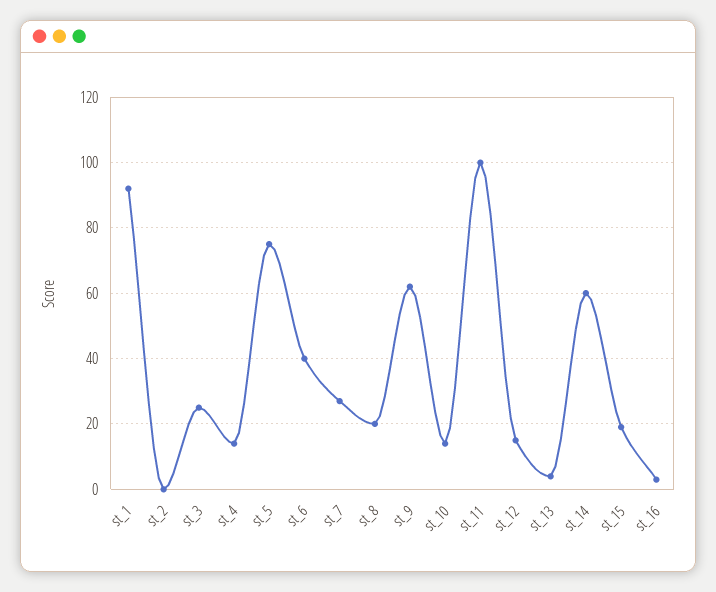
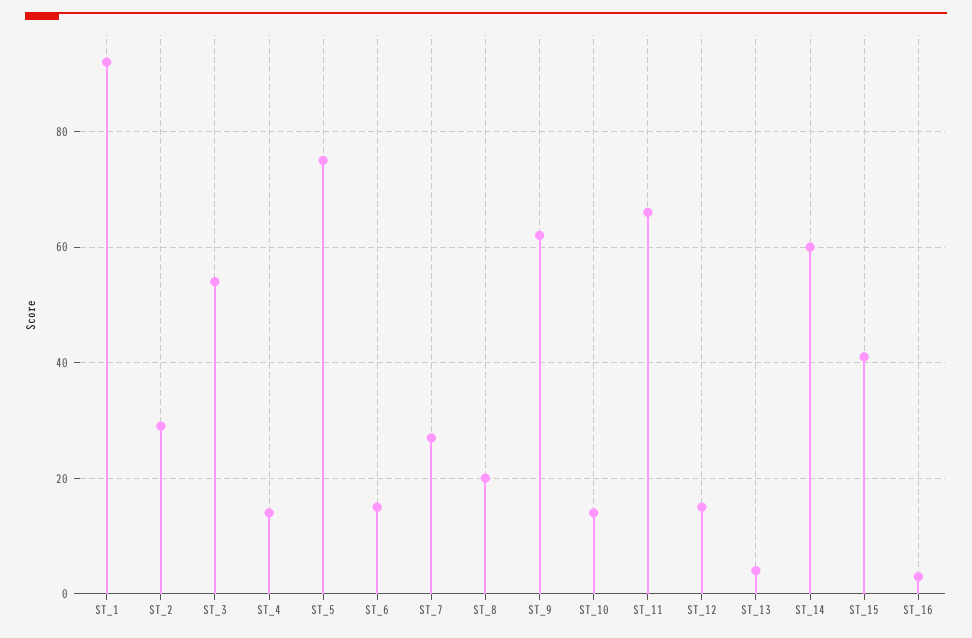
st_2: 0 -> 30
st_3: 25 -> 55
st_6: 40 -> 15
st_11: 100 -> 65
st_15: 20 -> 40

